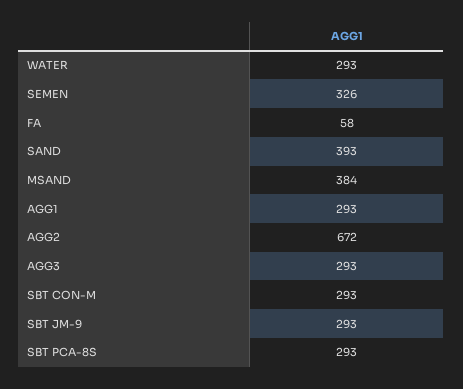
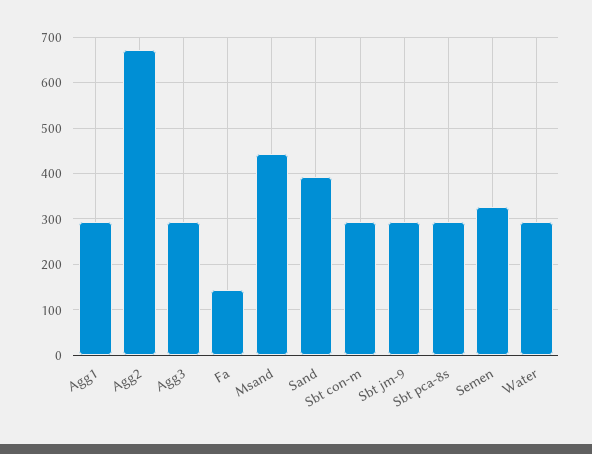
FA: 58 -> 140
MSAND: 384 -> 440

